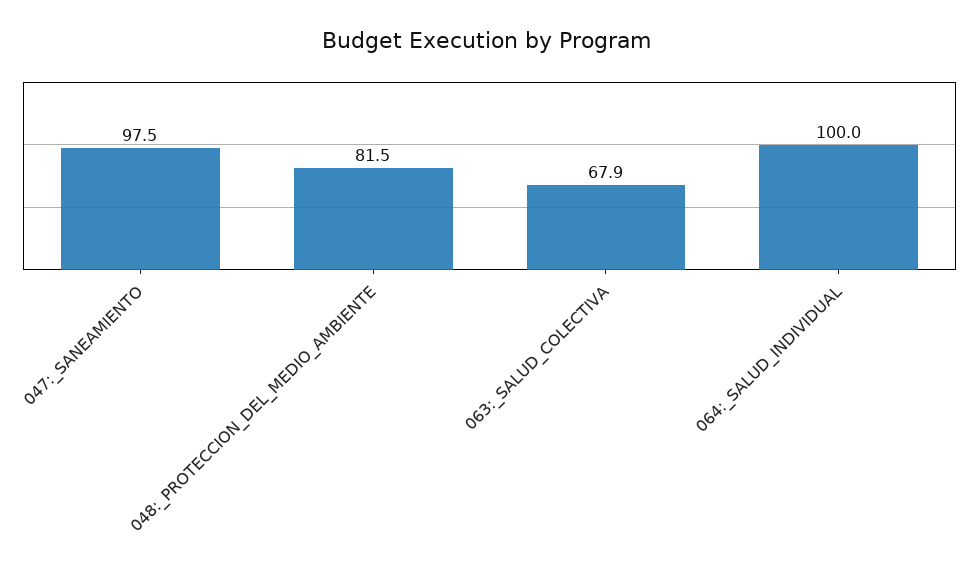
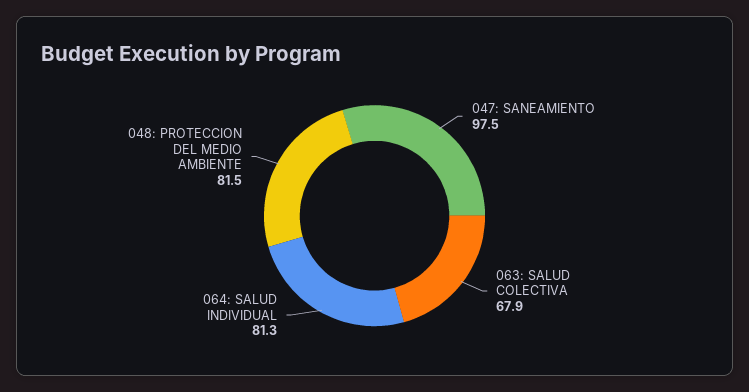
064:_SALUD_INDIVIDUAL: 100 -> 81.3

